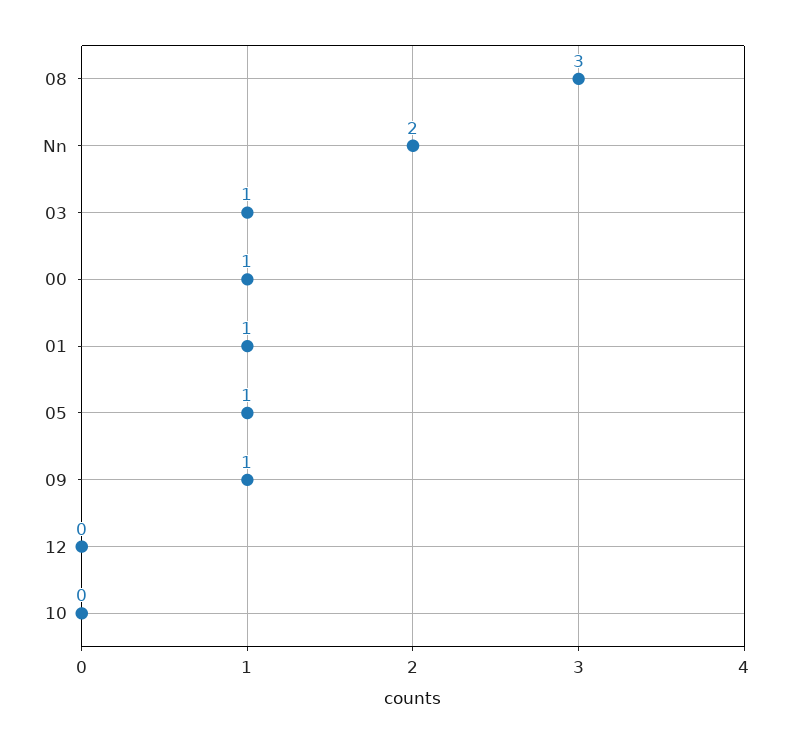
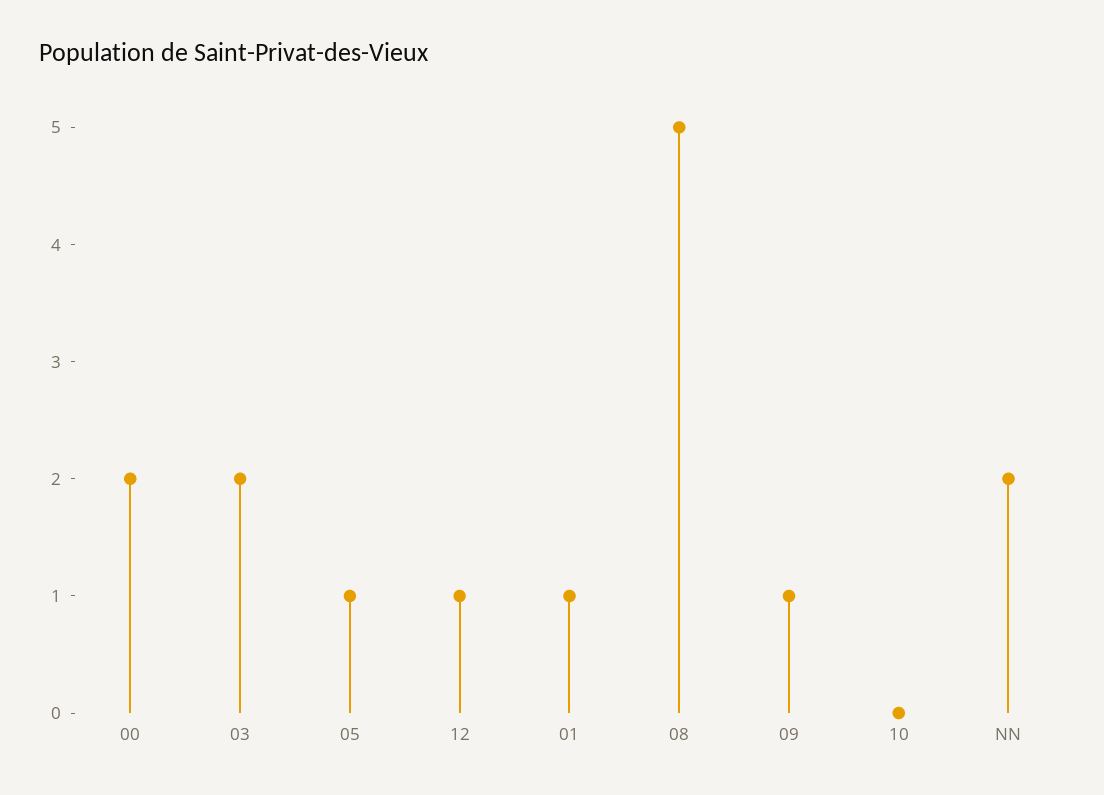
08: 3 -> 5
03: 1 -> 2
00: 1 -> 2
12: 0 -> 1

